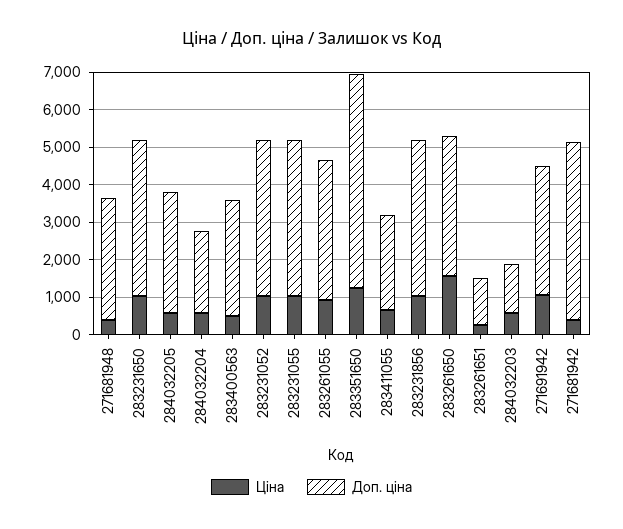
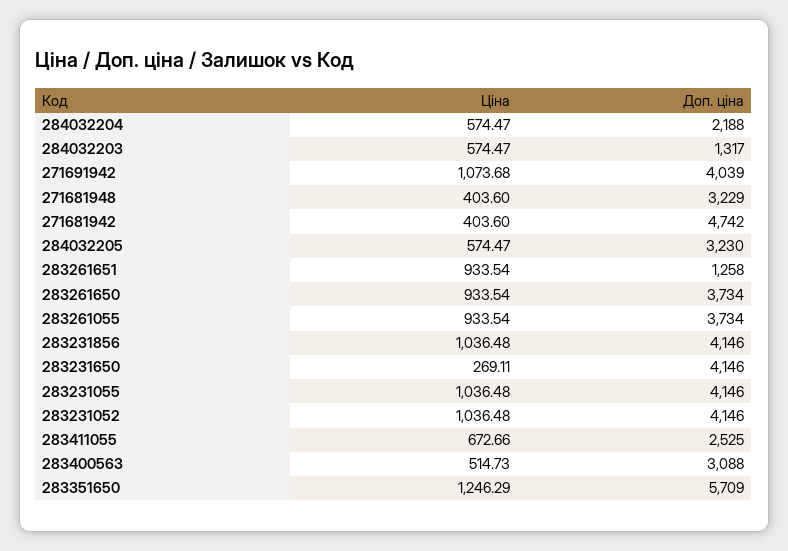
Ціна, 283231650: 1000 -> 269.11
Ціна, 283261650: 1500 -> 933.54
Ціна, 283261651: 250 -> 933.54
Доп. ціна, 271691942: 3500 -> 4039

